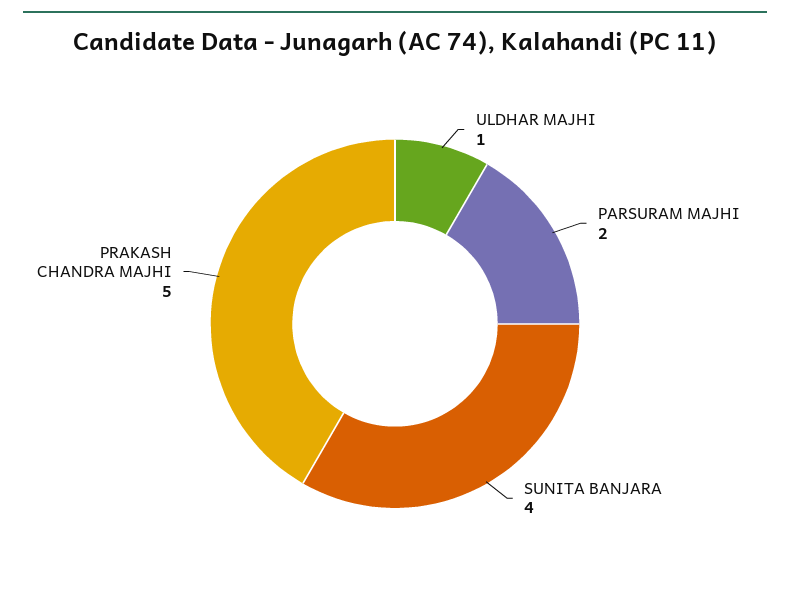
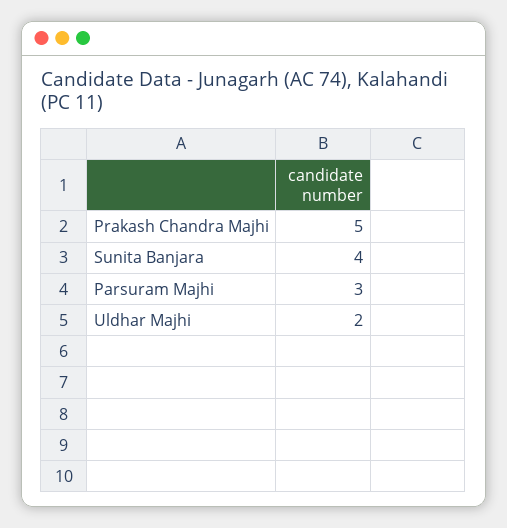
ULDHAR MAJHI: 1 -> 2
PARSURAM MAJHI: 2 -> 3

